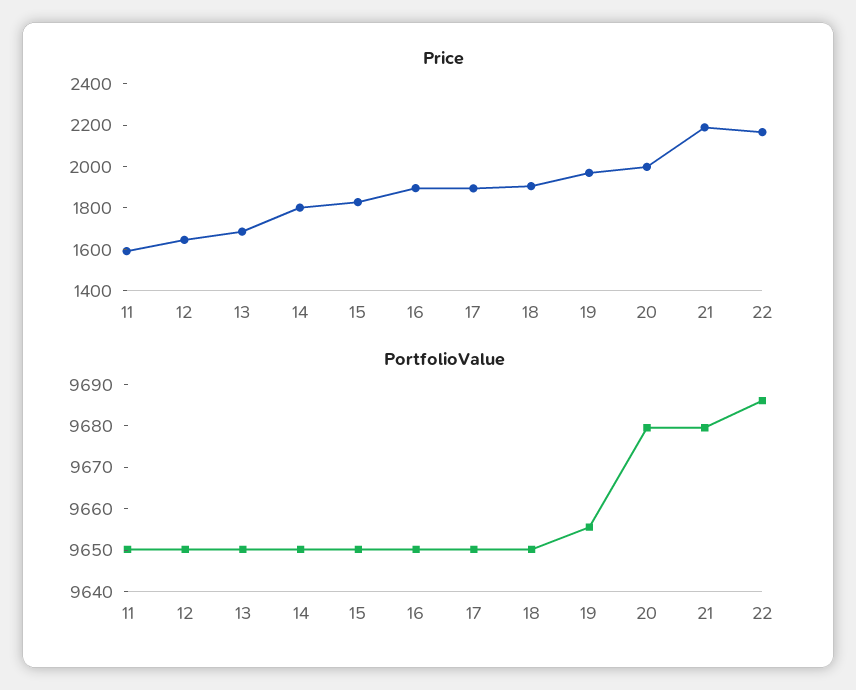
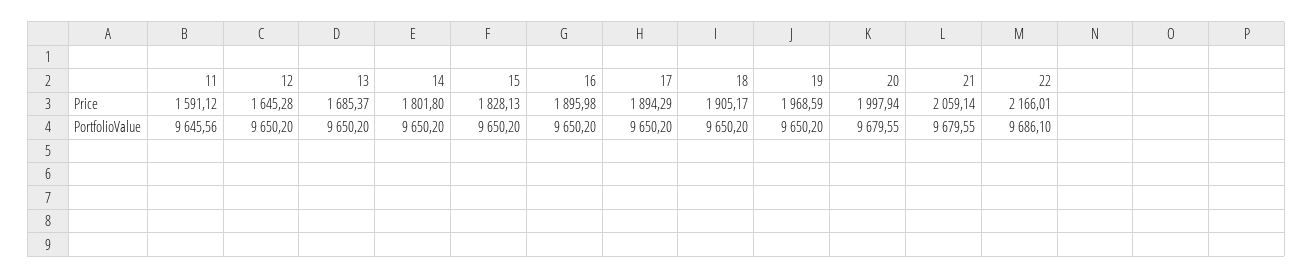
Price, 21: 2200 -> 2059.14
PortfolioValue, 11: 9650 -> 9645.56
PortfolioValue, 19: 9656 -> 9650.2

